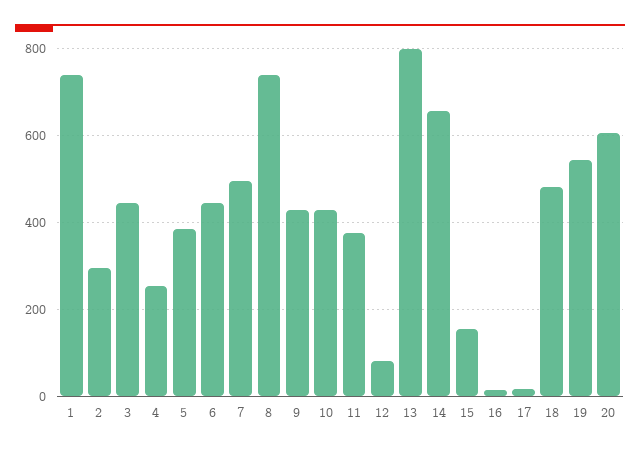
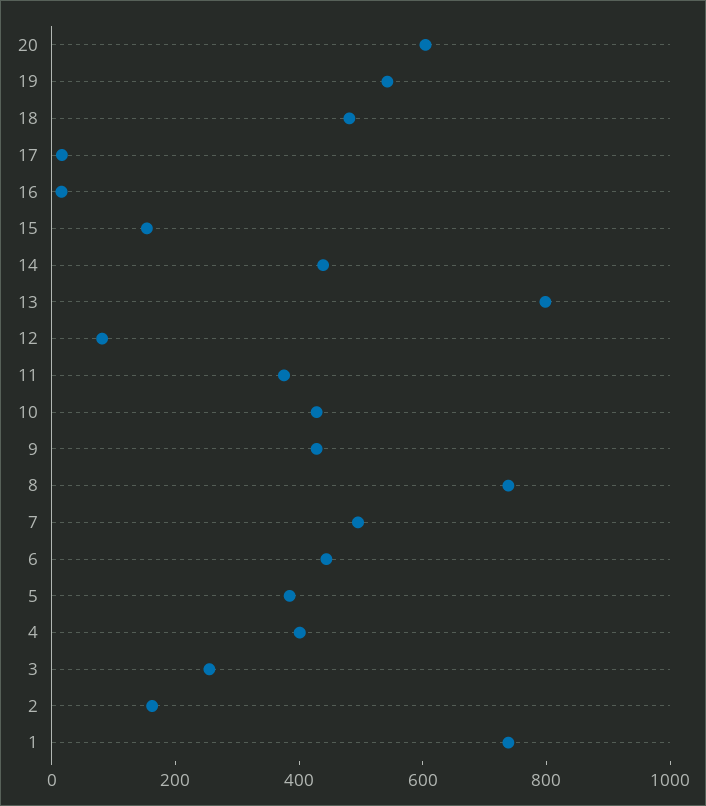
2: 300 -> 150
3: 440 -> 250
4: 260 -> 400
14: 660 -> 450

